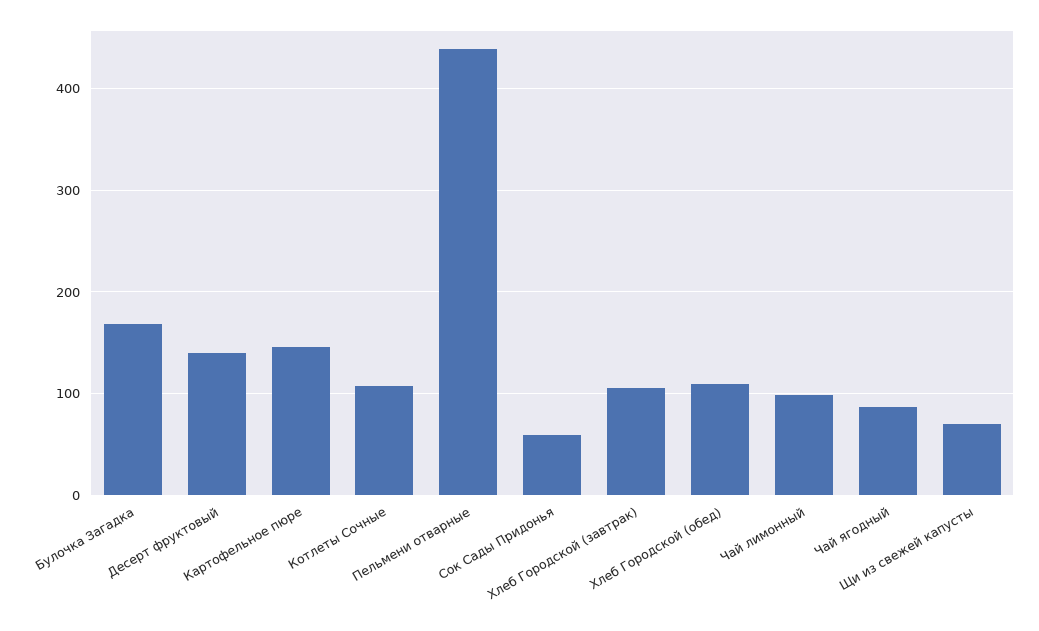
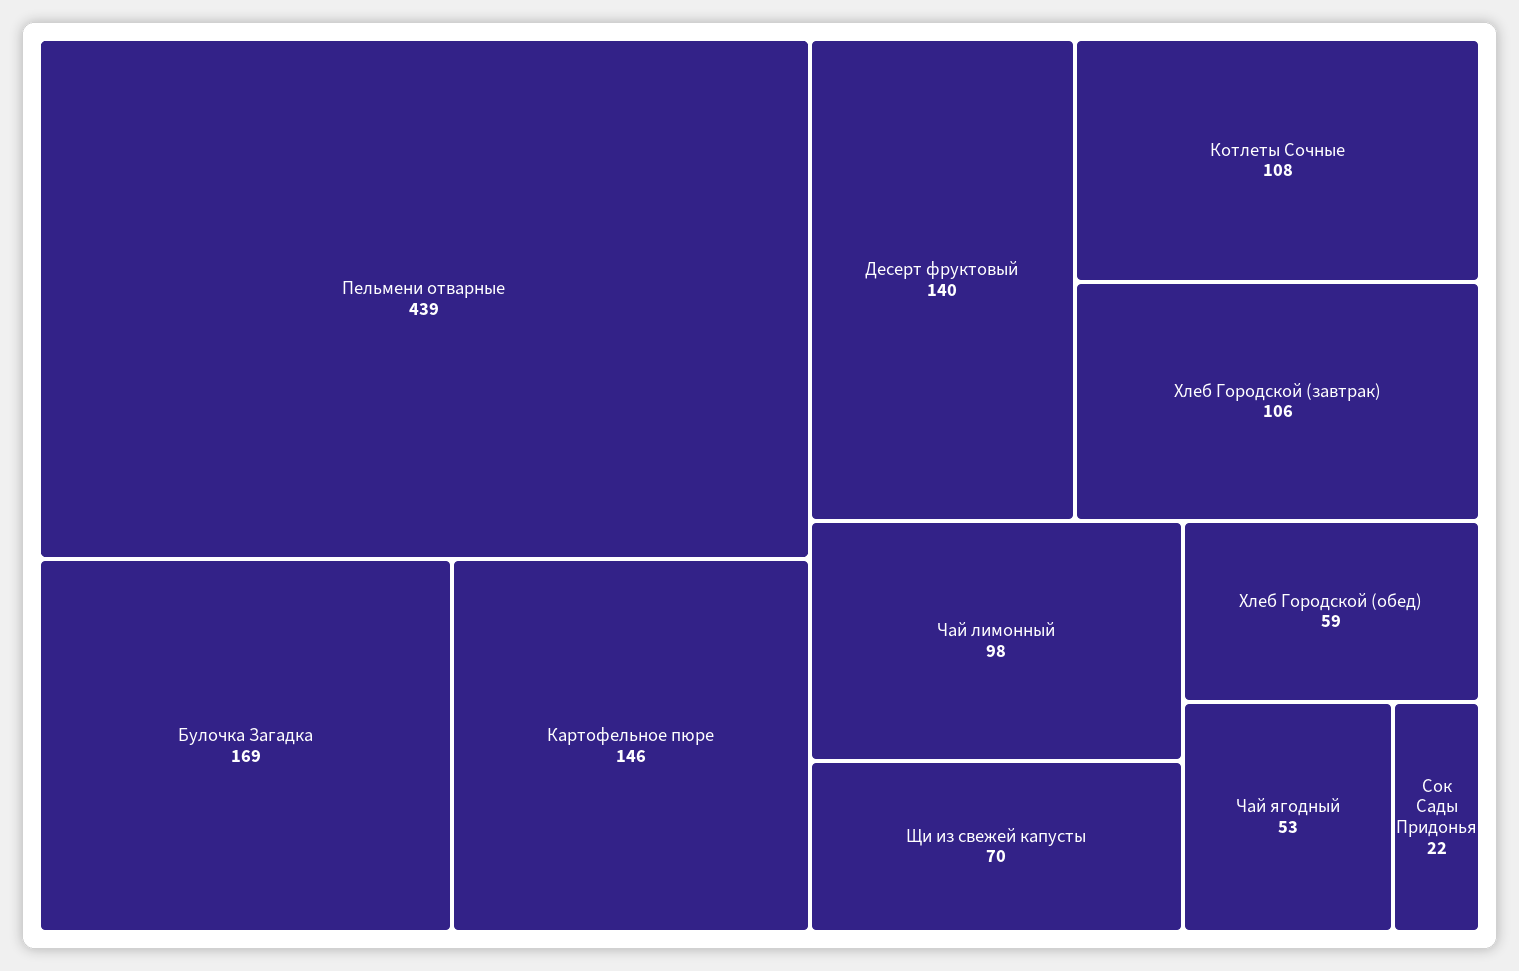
Сок Сады Придонья: 60 -> 22
Хлеб Городской (обед): 110 -> 59
Чай ягодный: 90 -> 53

